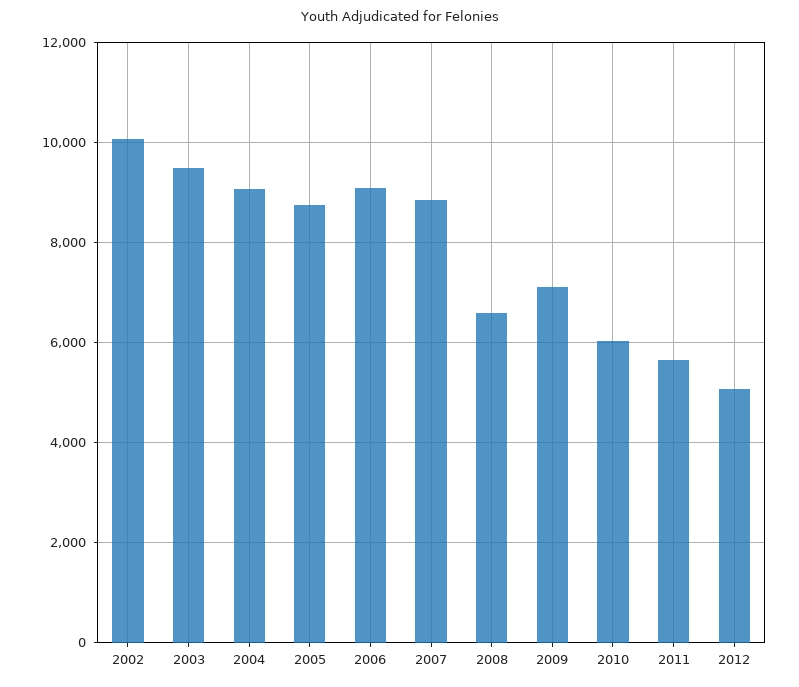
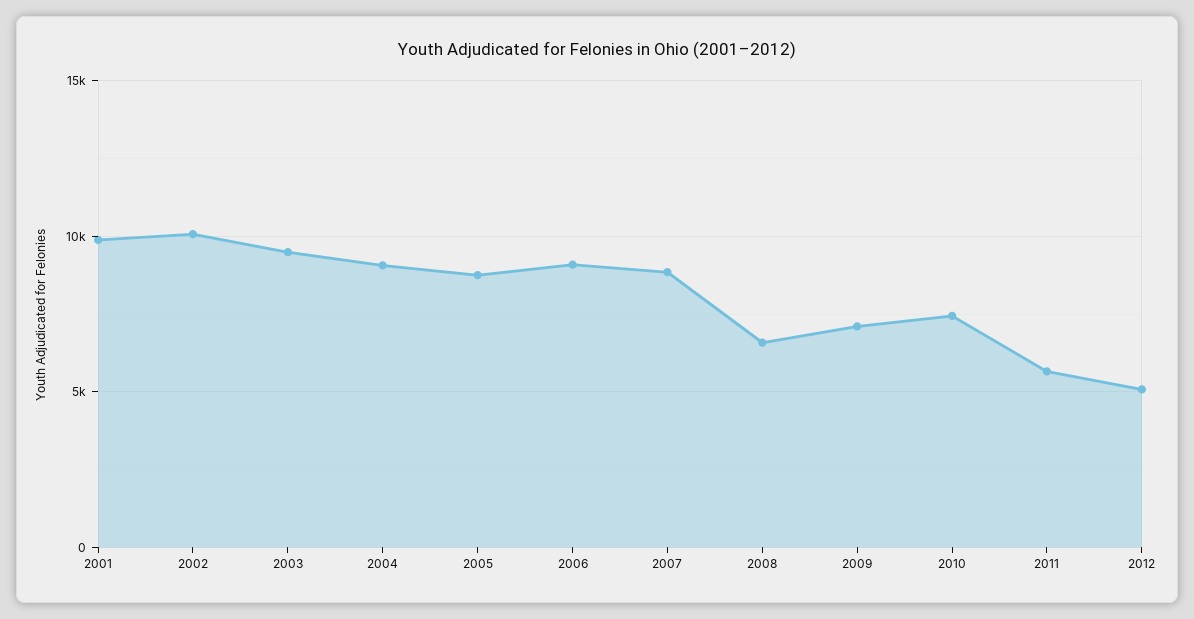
2010: 6000 -> 7500
2001: none -> 10000

